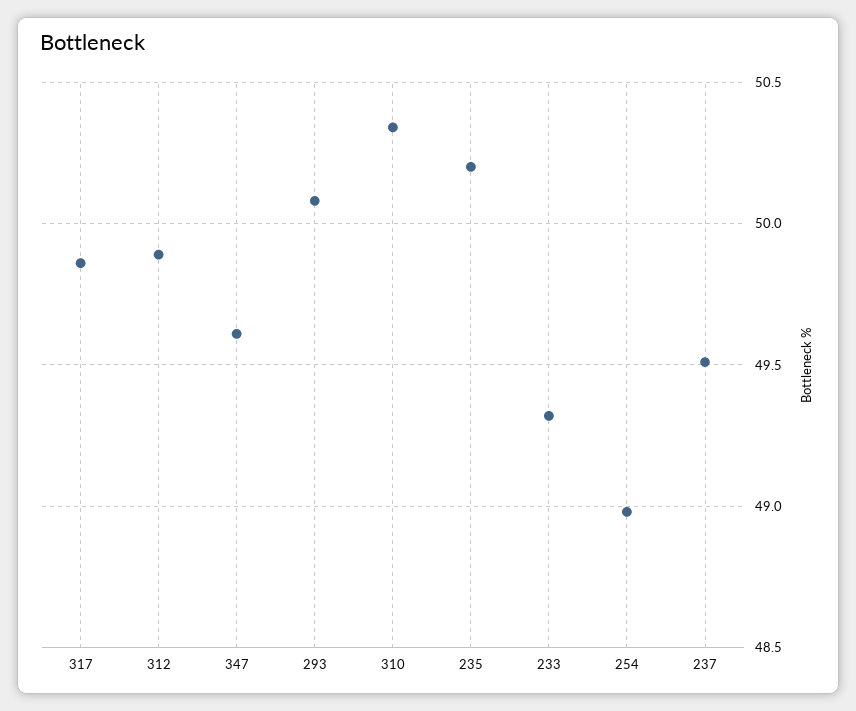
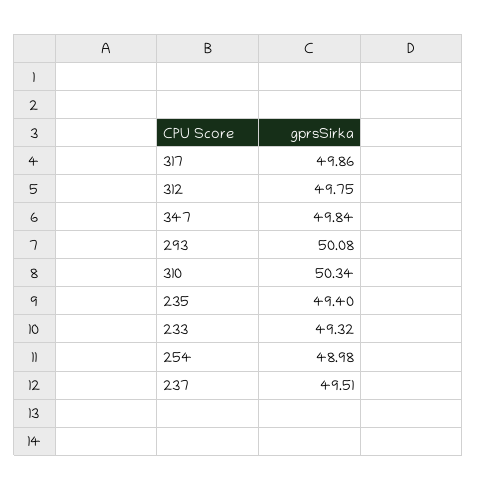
312: 49.9 -> 49.75
347: 49.6 -> 49.84
235: 50.2 -> 49.4

